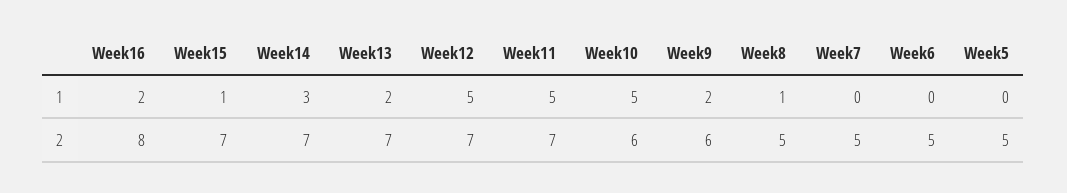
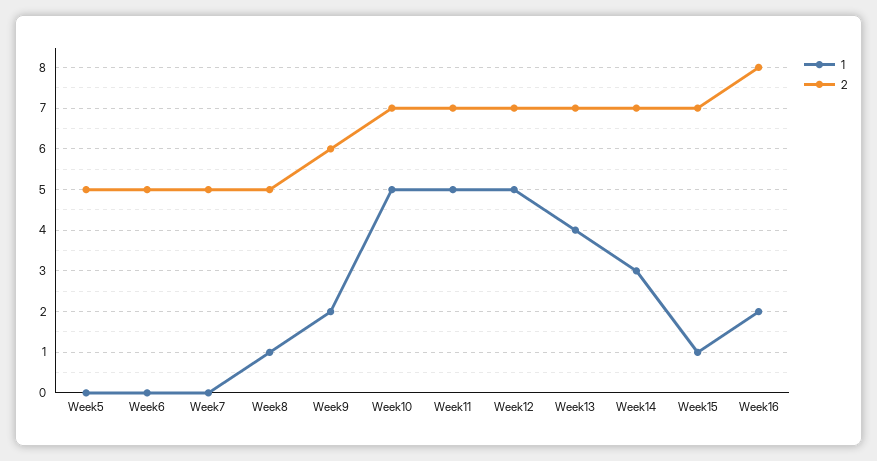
1, Week13: 2 -> 4
2, Week10: 6 -> 7

